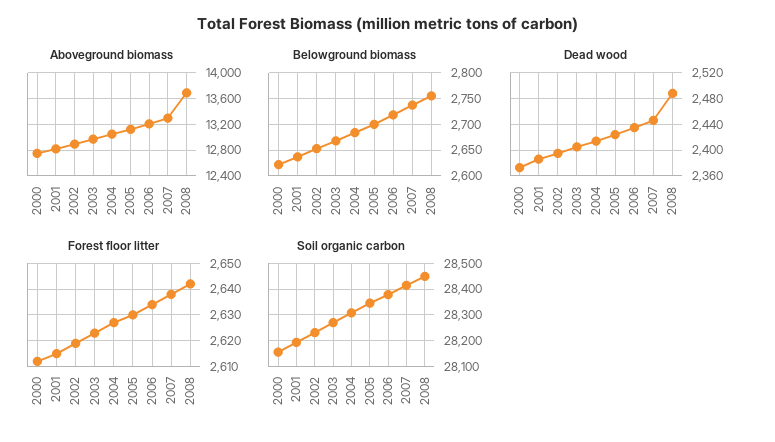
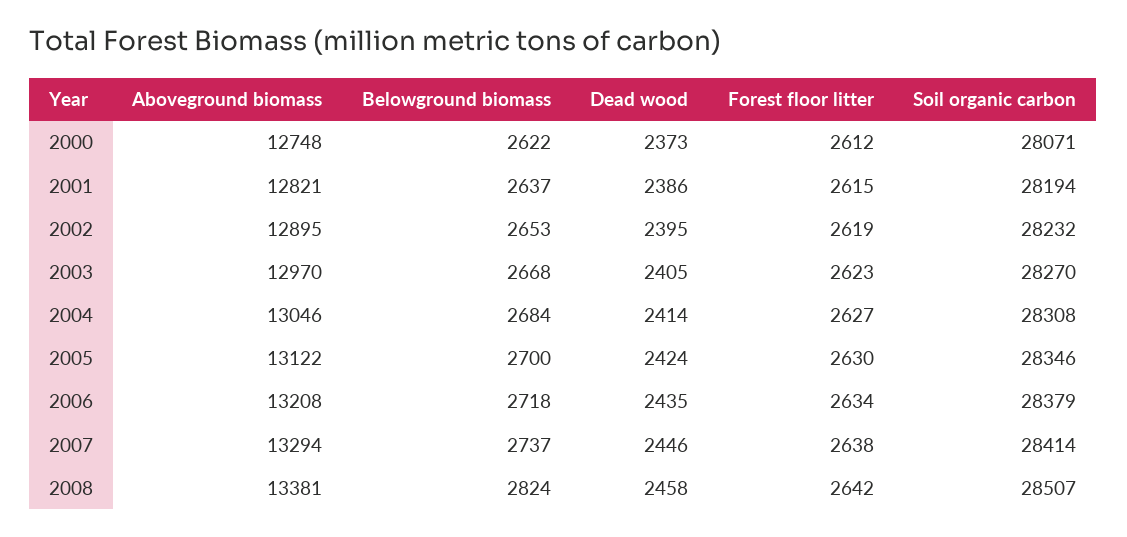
Aboveground biomass, 2008: 13700 -> 13381
Belowground biomass, 2008: 2750 -> 2824
Dead wood, 2008: 2490 -> 2458
Soil organic carbon, 2000: 28150 -> 28071
Soil organic carbon, 2008: 28450 -> 28507

